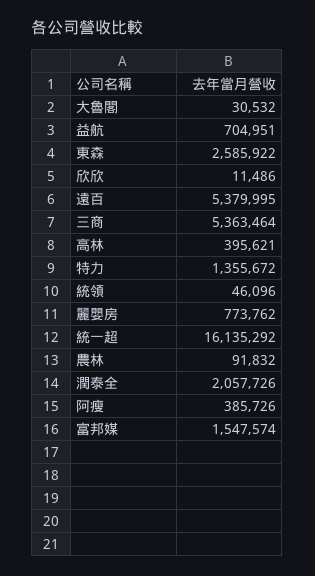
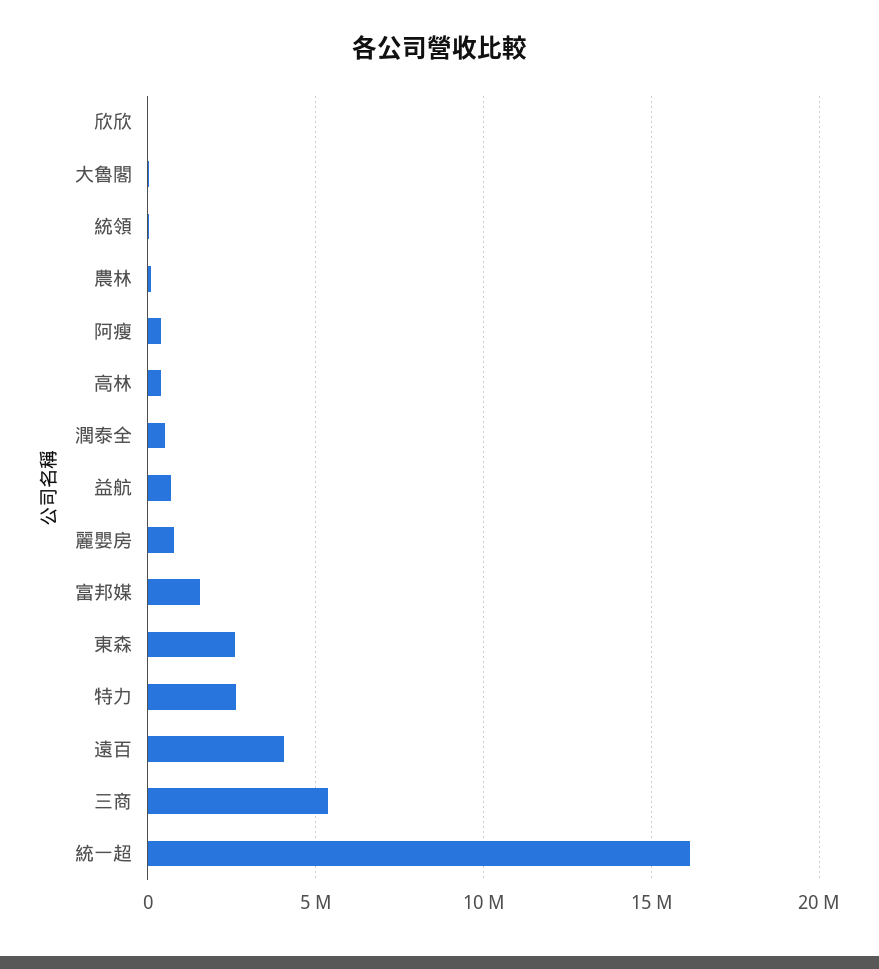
遠百: 5379995 -> 4000000
特力: 1355672 -> 2500000
潤泰全: 2057726 -> 500000

